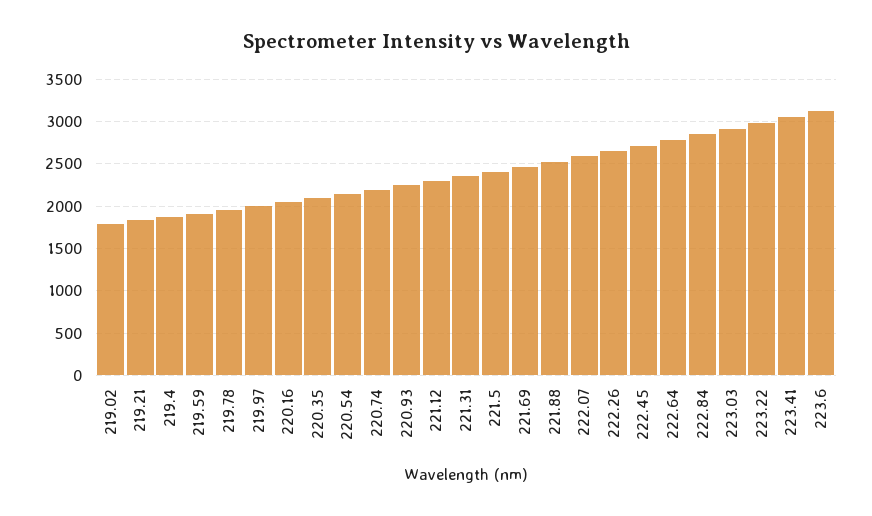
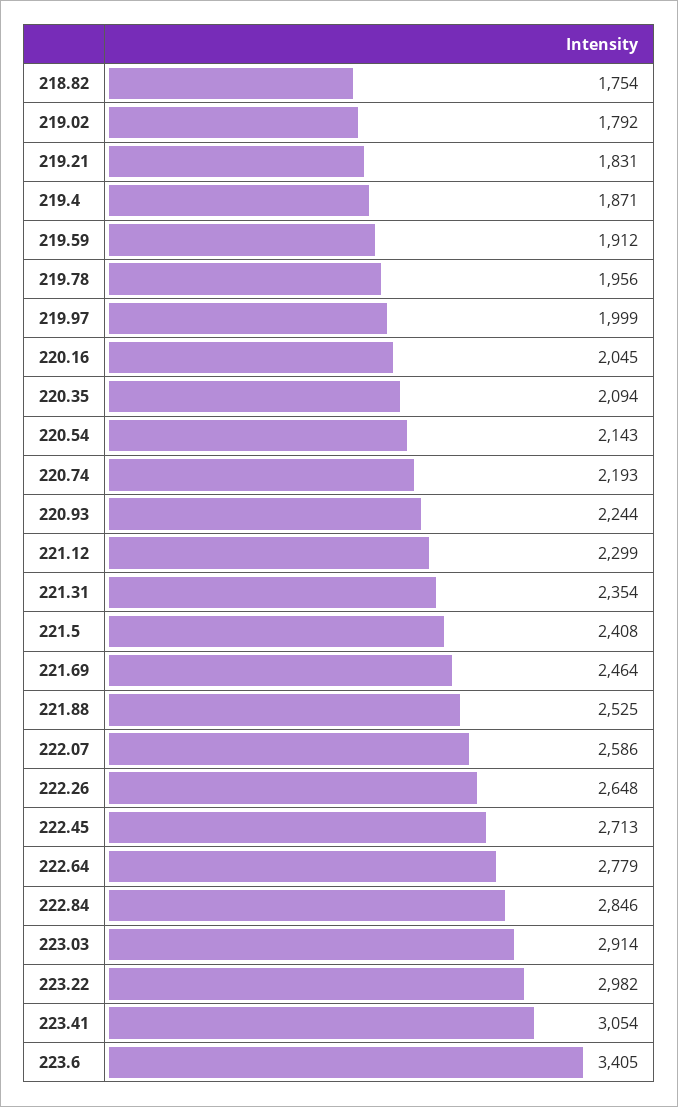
223.6: 3100 -> 3405
218.82: none -> 1754

